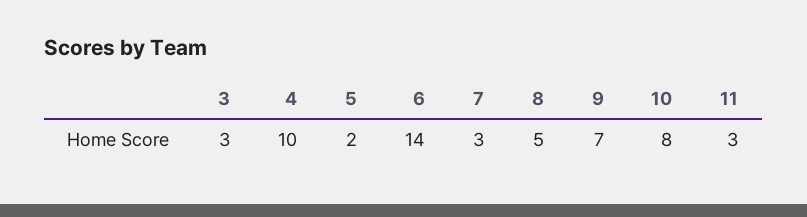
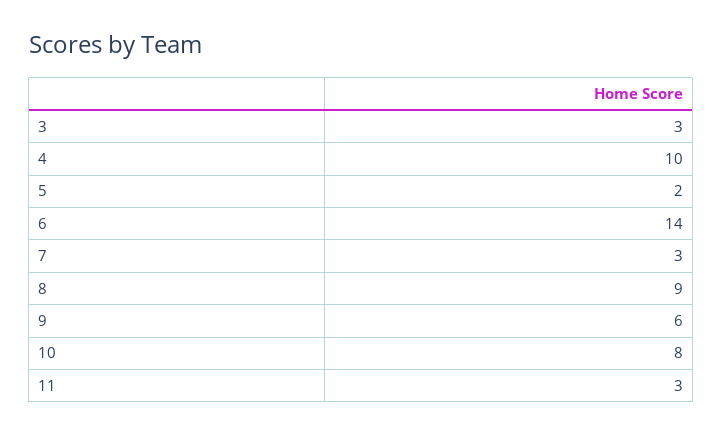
8: 5 -> 9
9: 7 -> 6

